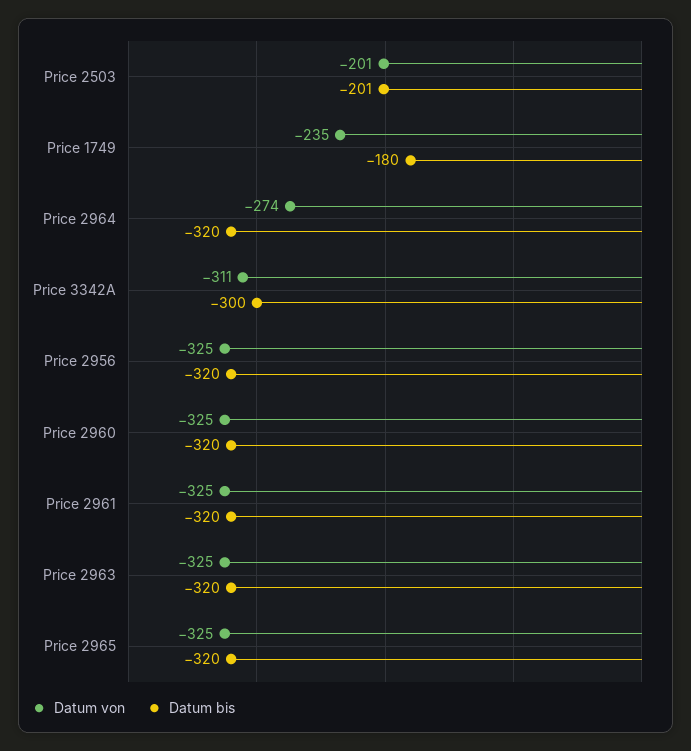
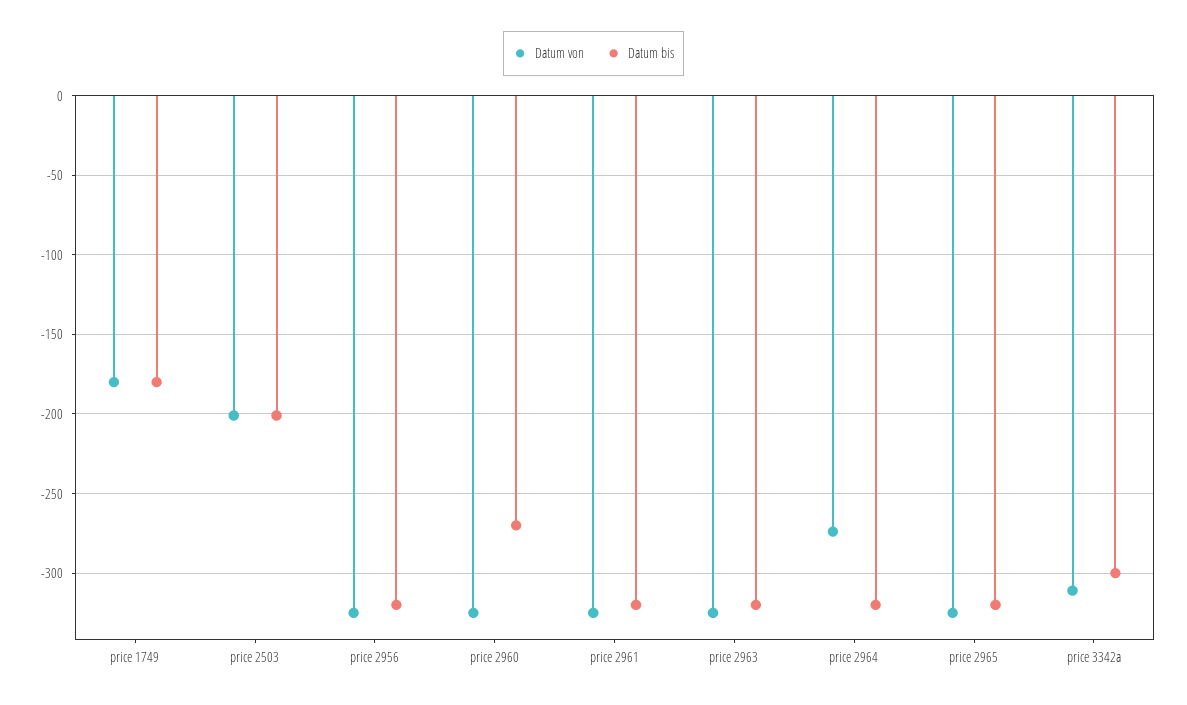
Datum von, Price 1749: -235 -> -180
Datum bis, Price 2960: -320 -> -270

